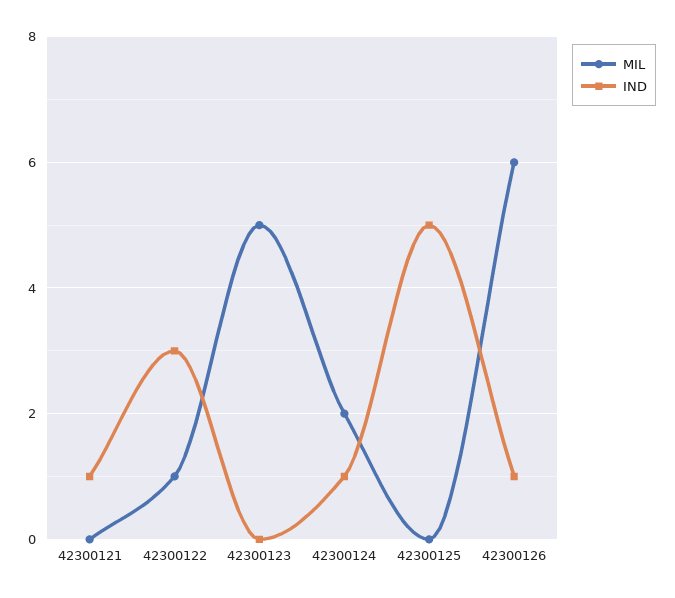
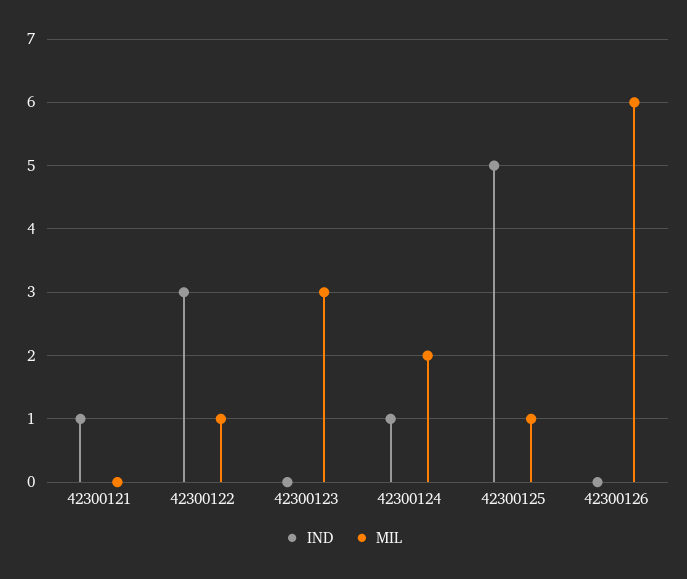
MIL, 42300123: 5 -> 3
MIL, 42300125: 0 -> 1
IND, 42300126: 1 -> 0

